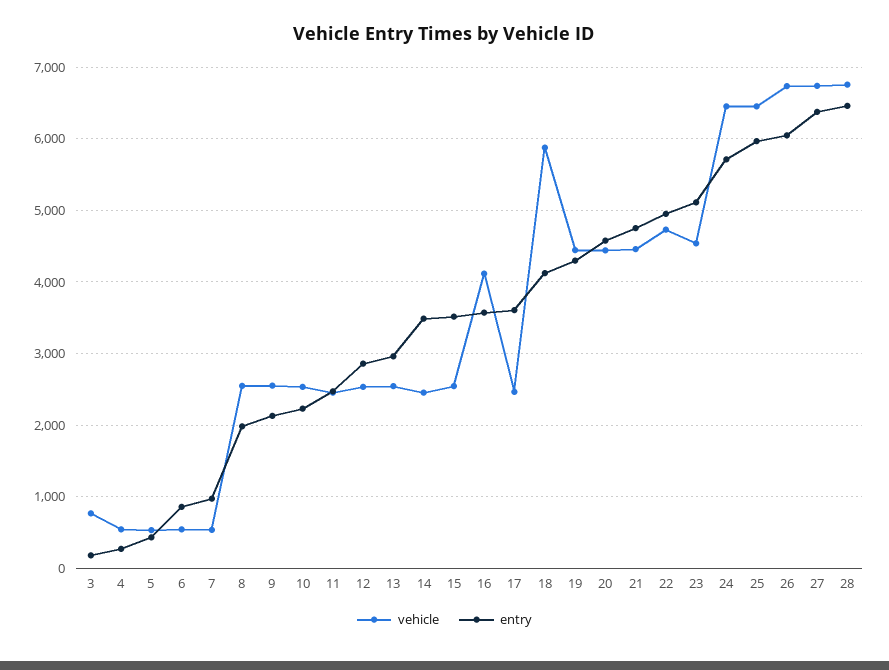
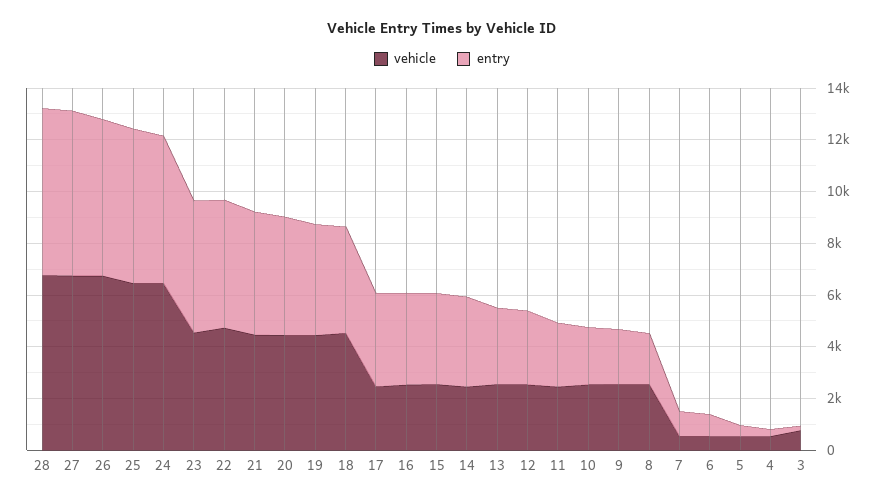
vehicle, 16: 4100 -> 2500
vehicle, 18: 5900 -> 4500

